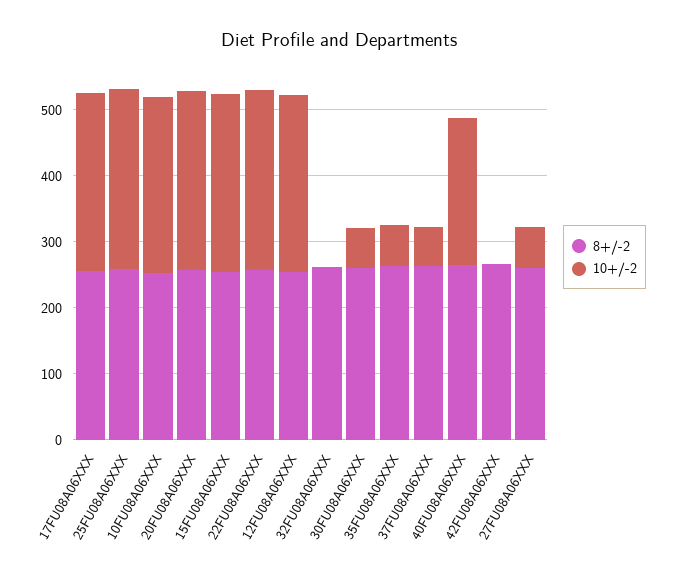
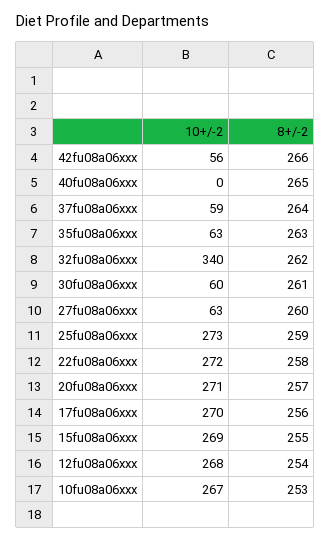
10+/-2, 32FU08A06XXX: 0 -> 340
10+/-2, 40FU08A06XXX: 220 -> 0
10+/-2, 42FU08A06XXX: 0 -> 56

